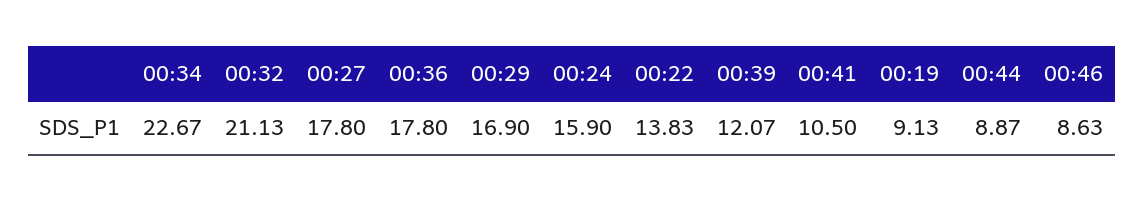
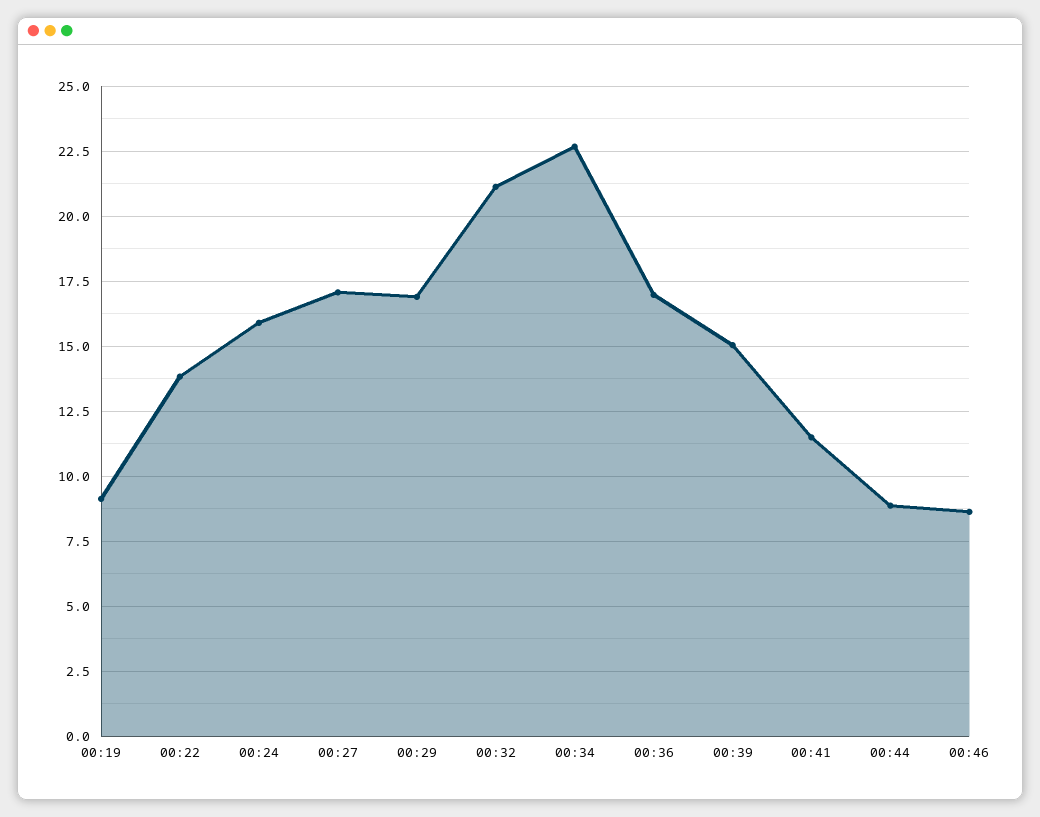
00:27: 17.8 -> 17
00:36: 17.8 -> 17
00:39: 12.07 -> 15
00:41: 10.5 -> 11.5

